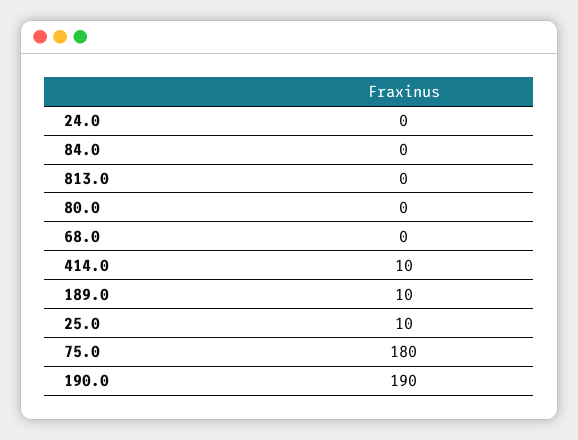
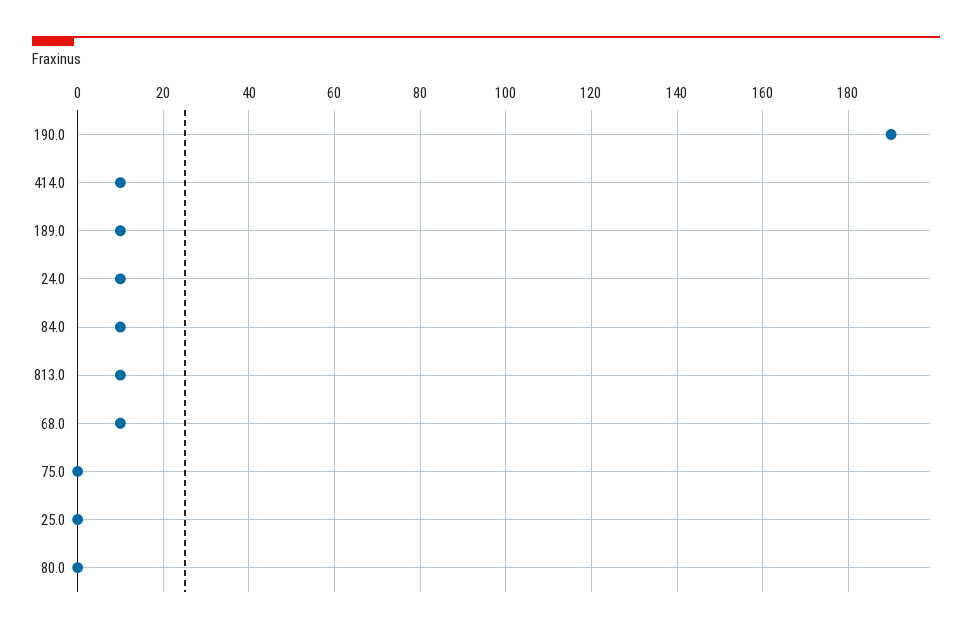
24.0: 0 -> 10
84.0: 0 -> 10
813.0: 0 -> 10
68.0: 0 -> 10
25.0: 10 -> 0
75.0: 180 -> 0

